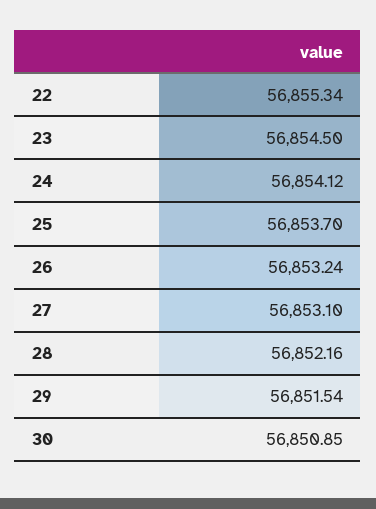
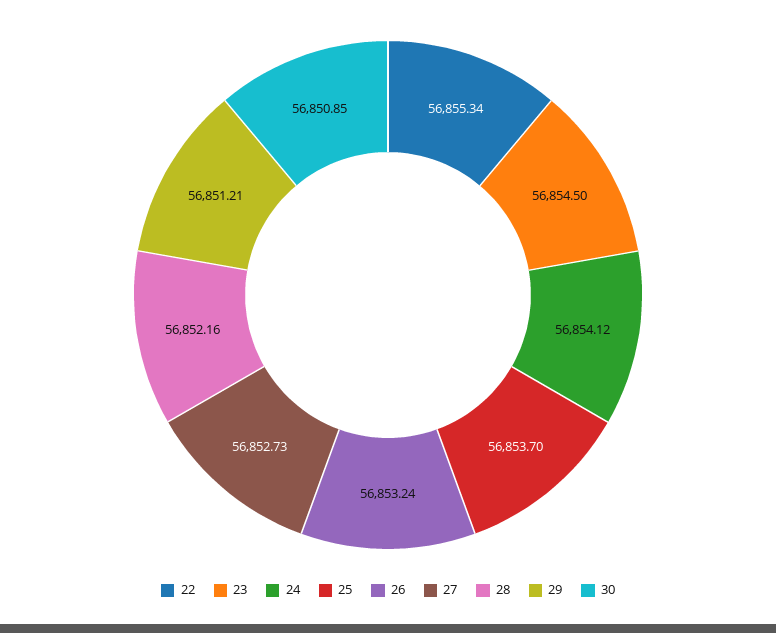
27: 56853.1 -> 56852.73
29: 56851.54 -> 56851.21

